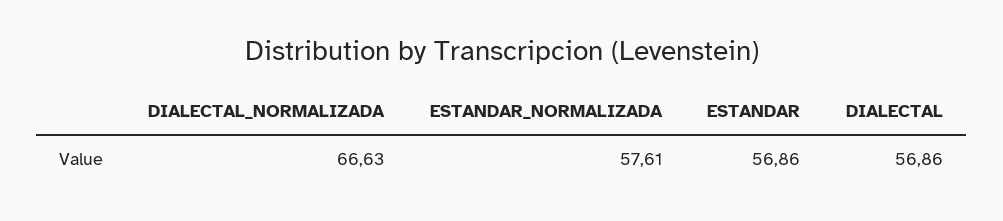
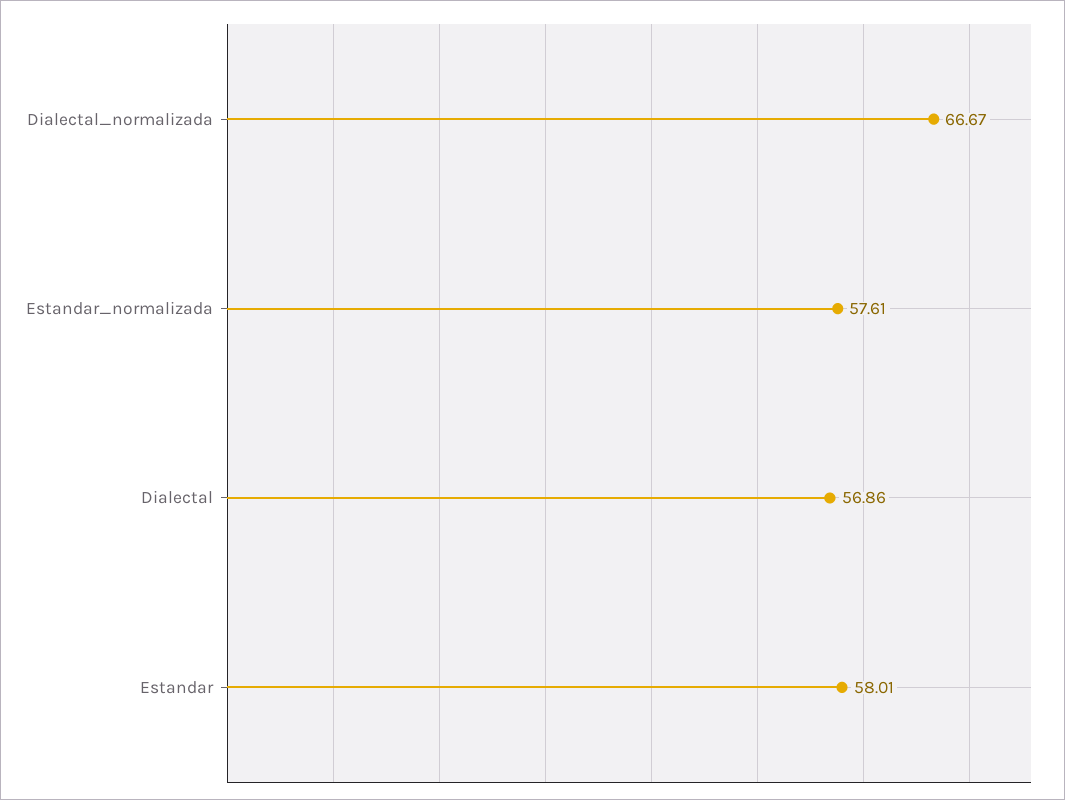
DIALECTAL_NORMALIZADA: 66.63 -> 66.67
ESTANDAR: 56.86 -> 58.01

